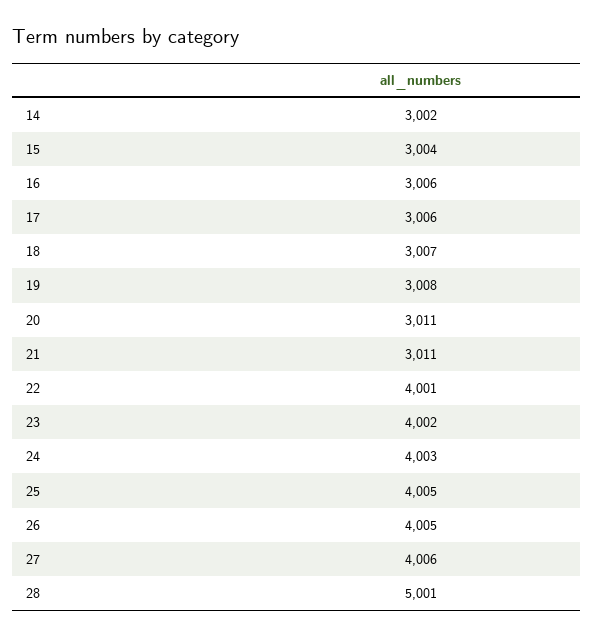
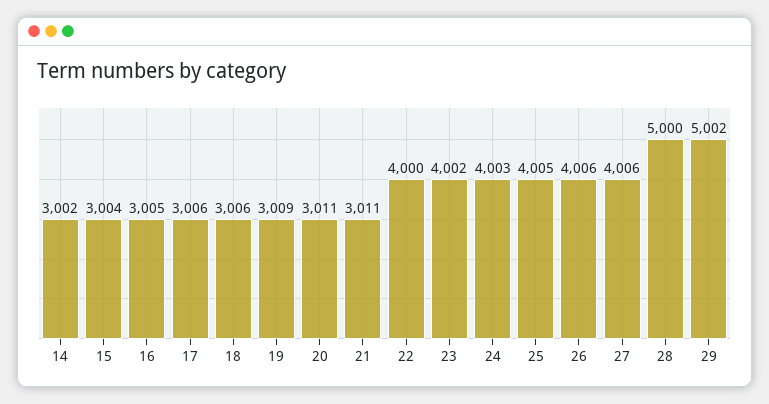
16: 3006 -> 3005
18: 3007 -> 3006
19: 3008 -> 3009
22: 4001 -> 4000
26: 4005 -> 4006
28: 5001 -> 5000
29: none -> 5002

